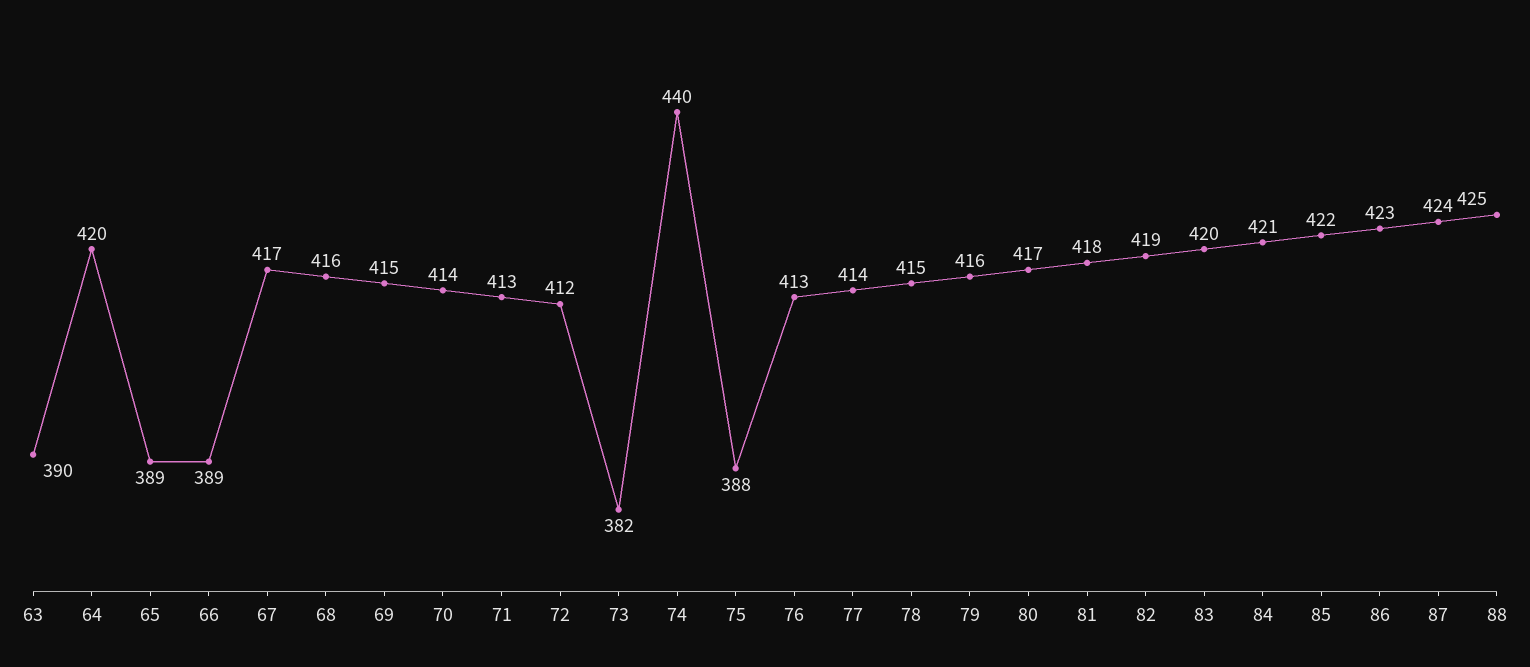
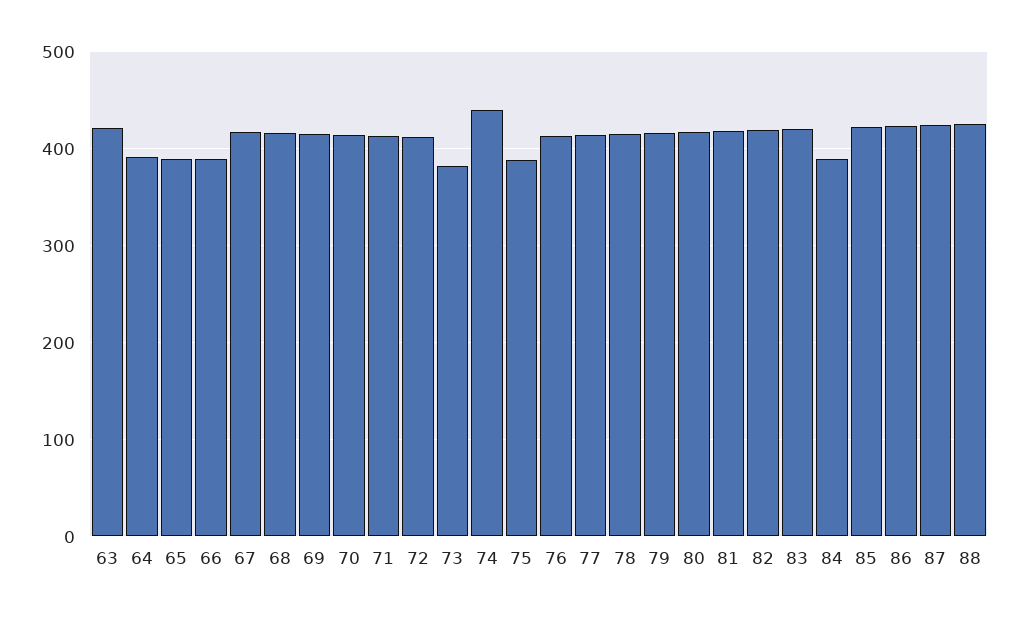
63: 390 -> 420
64: 420 -> 390
84: 421 -> 390

